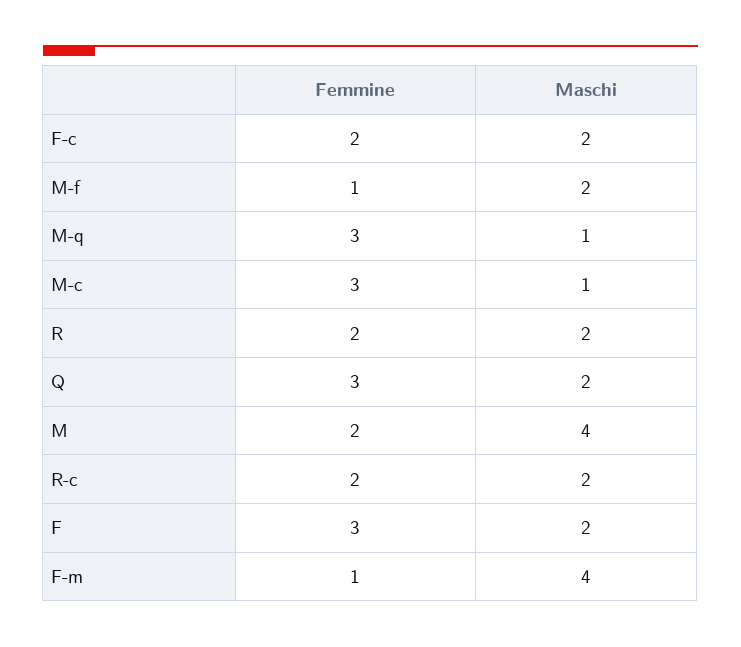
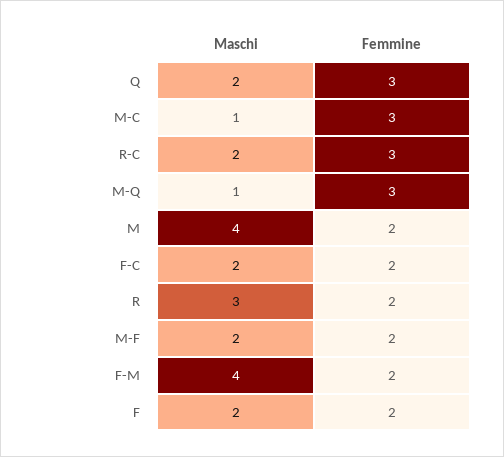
Femmine, M-f: 1 -> 2
Maschi, R: 2 -> 3
Femmine, R-c: 2 -> 3
Femmine, F: 3 -> 2
Femmine, F-m: 1 -> 2

